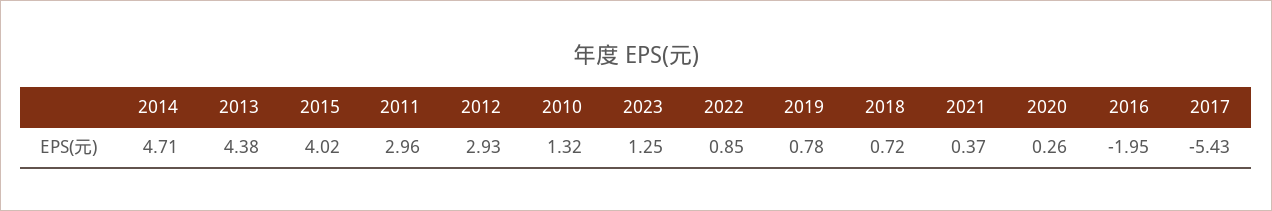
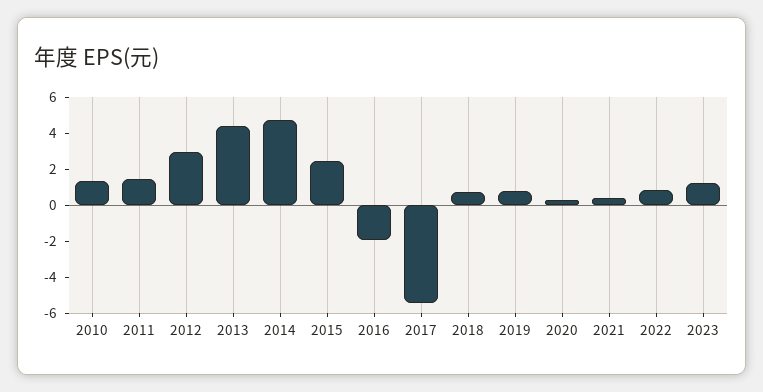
2015: 4.02 -> 2.5
2011: 2.96 -> 1.5

